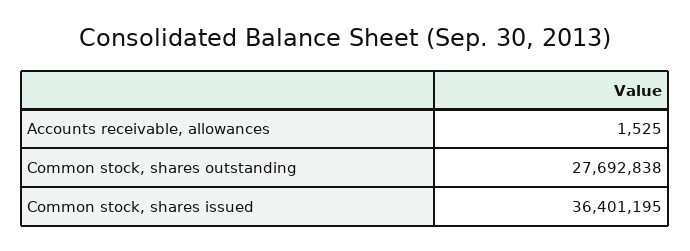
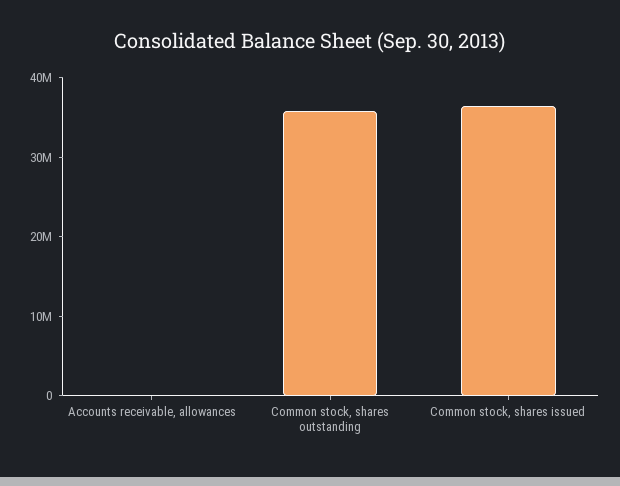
Common stock, shares outstanding: 27692838 -> 36000000

